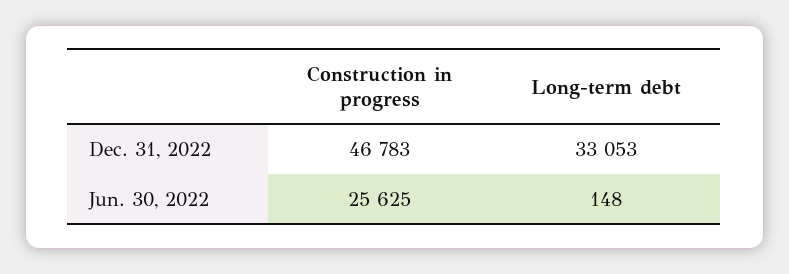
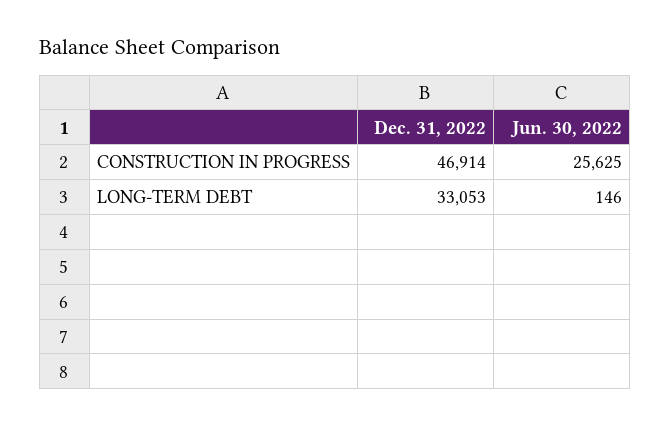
Construction in progress, Dec. 31, 2022: 46783 -> 46914
Long-term debt, Jun. 30, 2022: 148 -> 146

